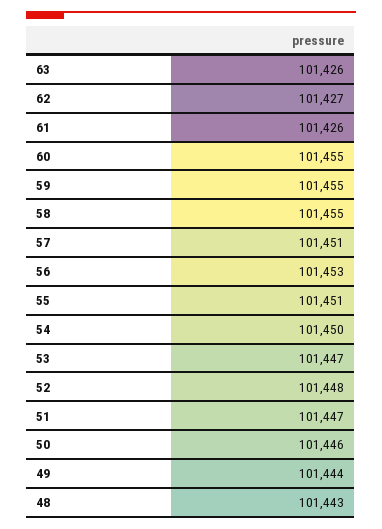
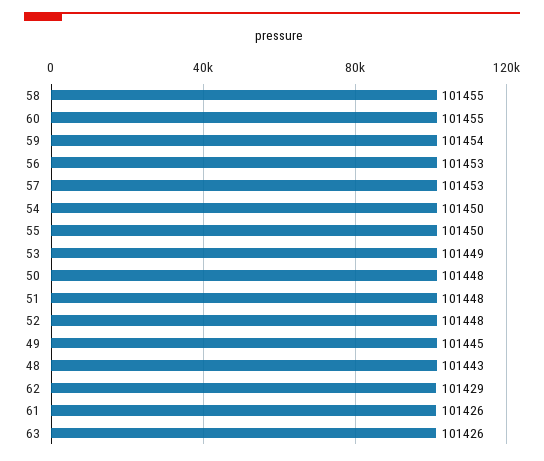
62: 101427 -> 101429
59: 101455 -> 101454
57: 101451 -> 101453
55: 101451 -> 101450
53: 101447 -> 101449
51: 101447 -> 101448
50: 101446 -> 101448
49: 101444 -> 101445

